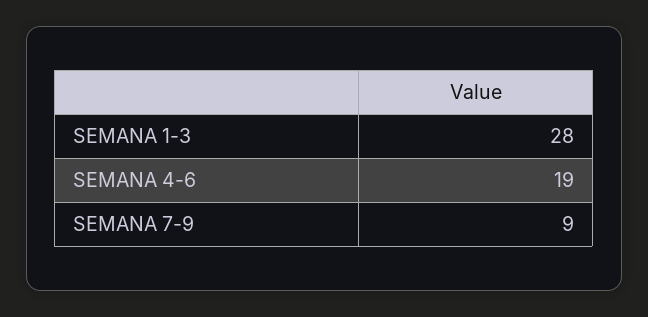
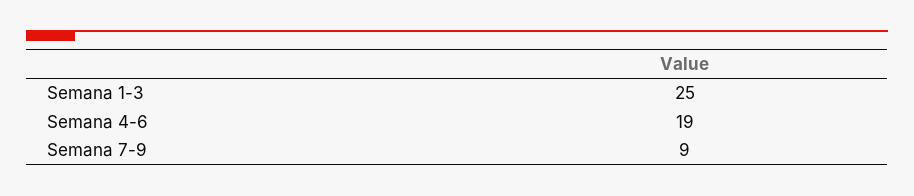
SEMANA 1-3: 28 -> 25

